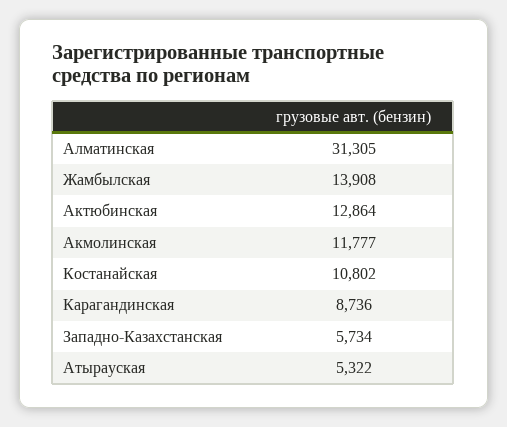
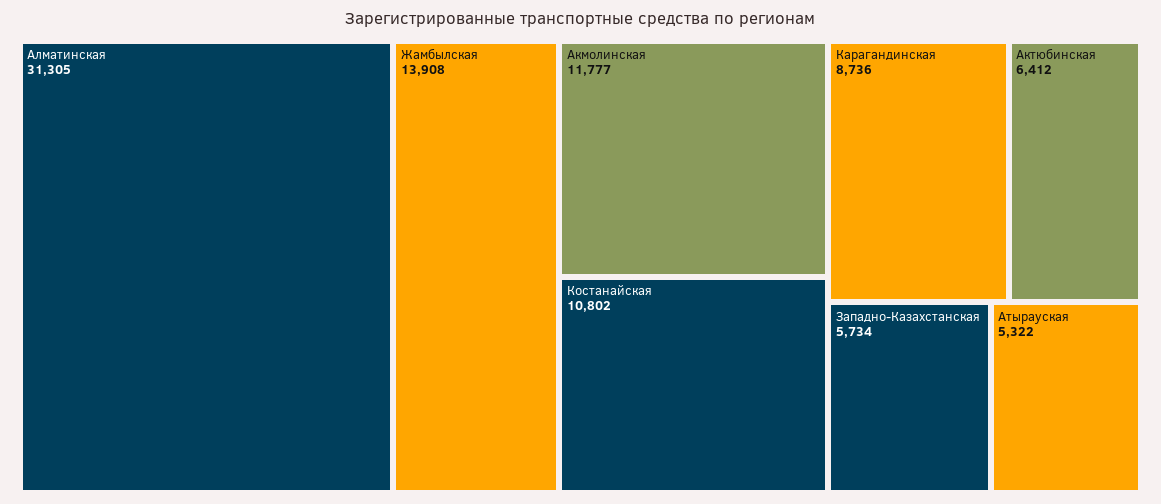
Актюбинская: 12864 -> 6412

